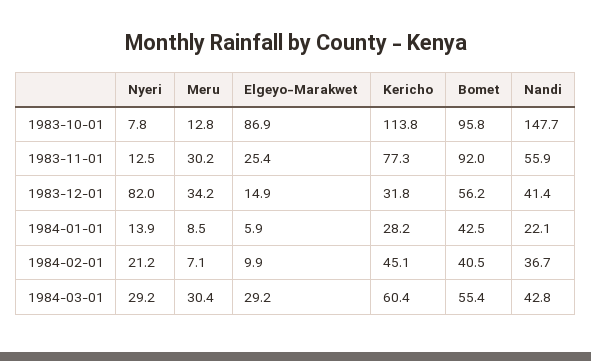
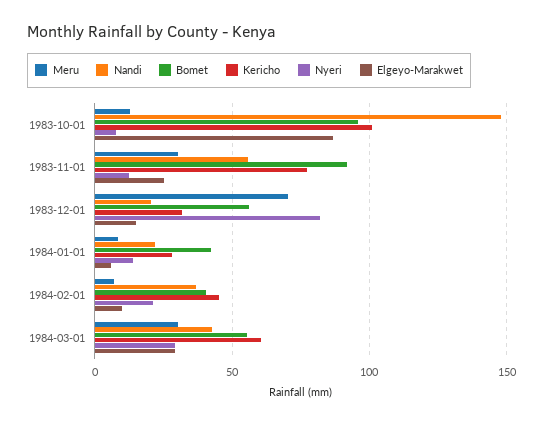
Kericho, 1983-10-01: 113.8 -> 100
Meru, 1983-12-01: 34.2 -> 70
Nandi, 1983-12-01: 41.4 -> 20

